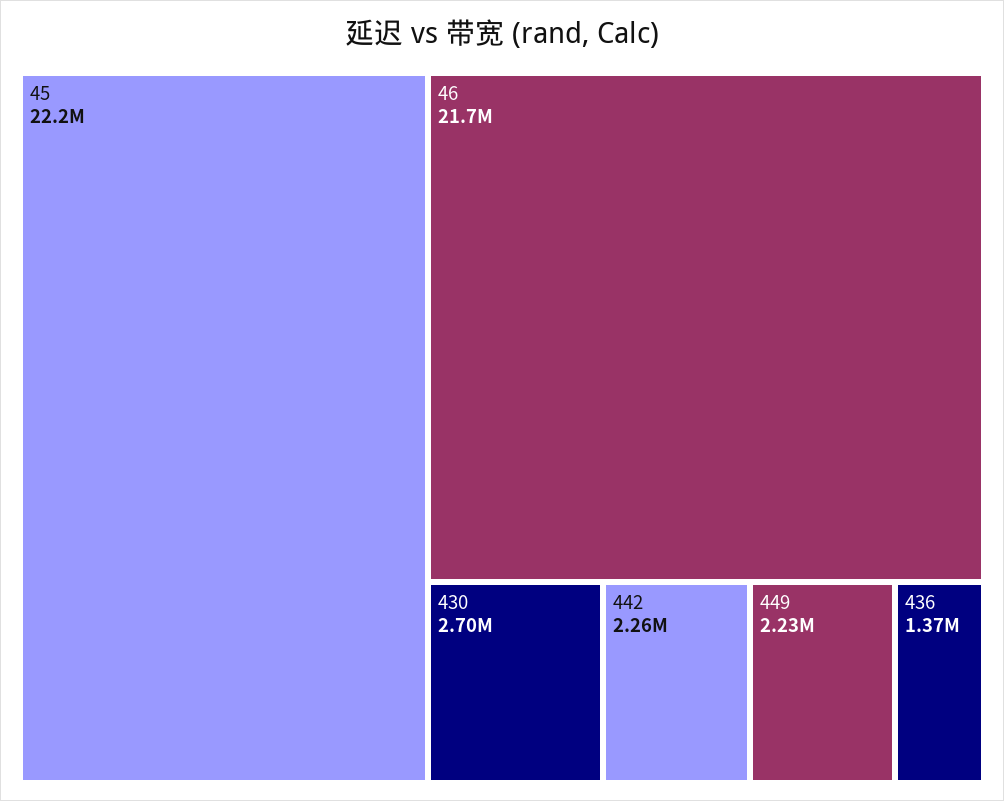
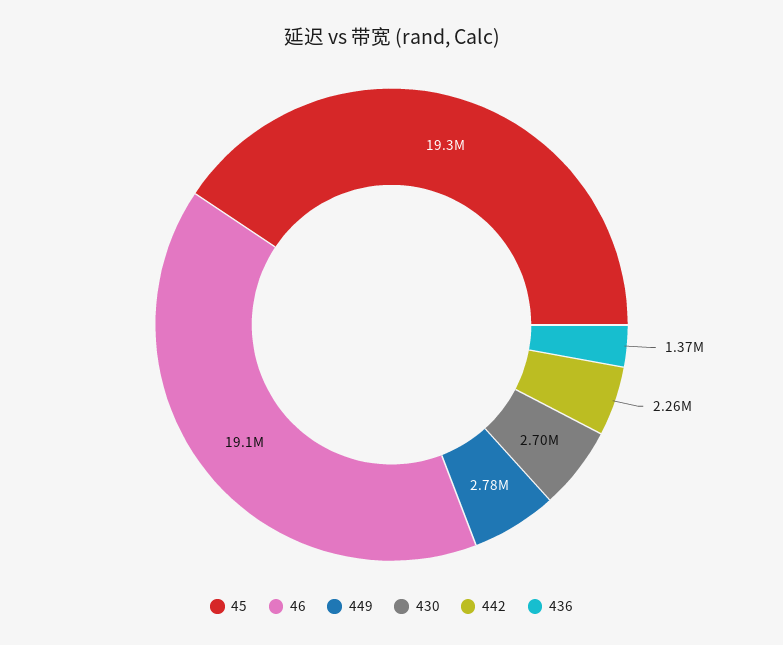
45: 22200000 -> 19300000
46: 21700000 -> 19100000
449: 2230000 -> 2780000

